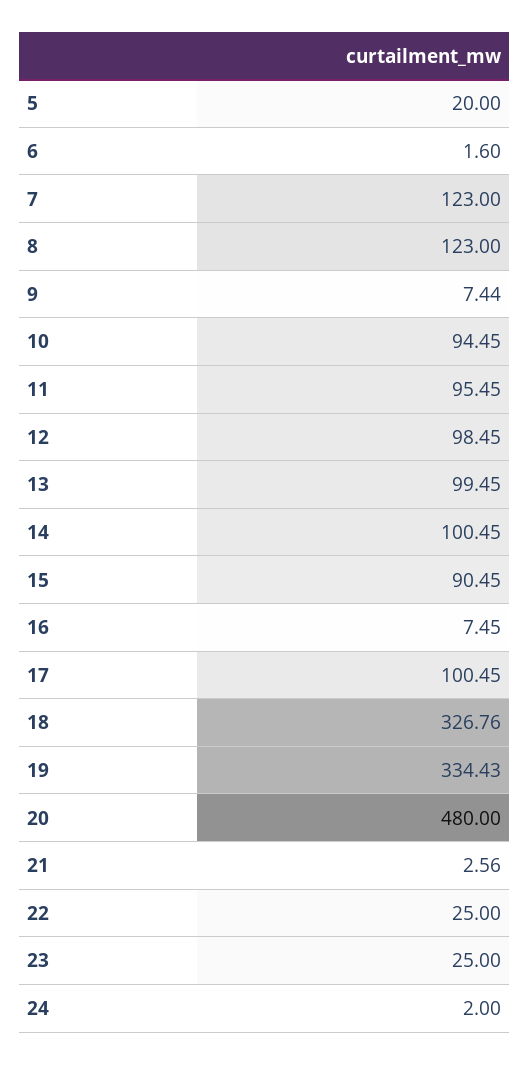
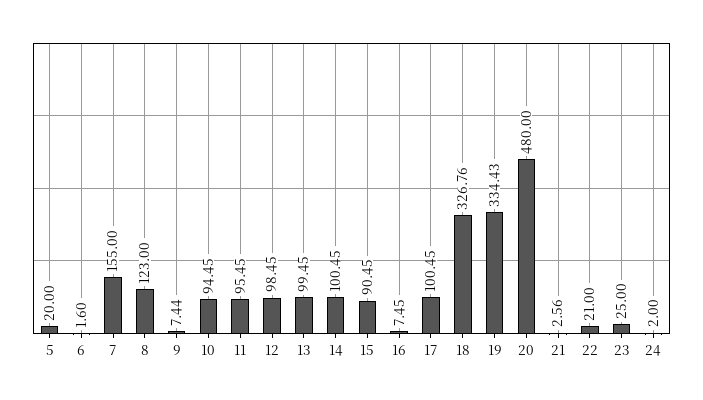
7: 123 -> 155
22: 25 -> 21

